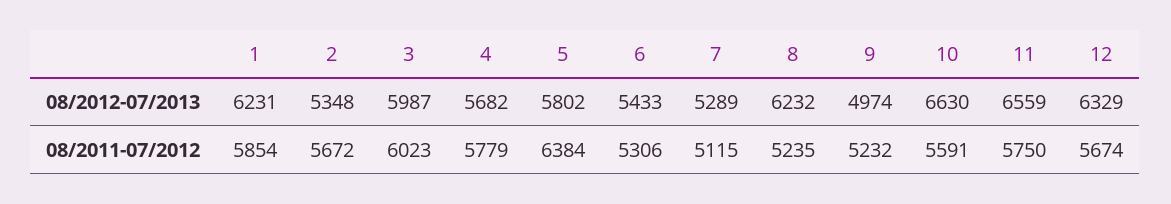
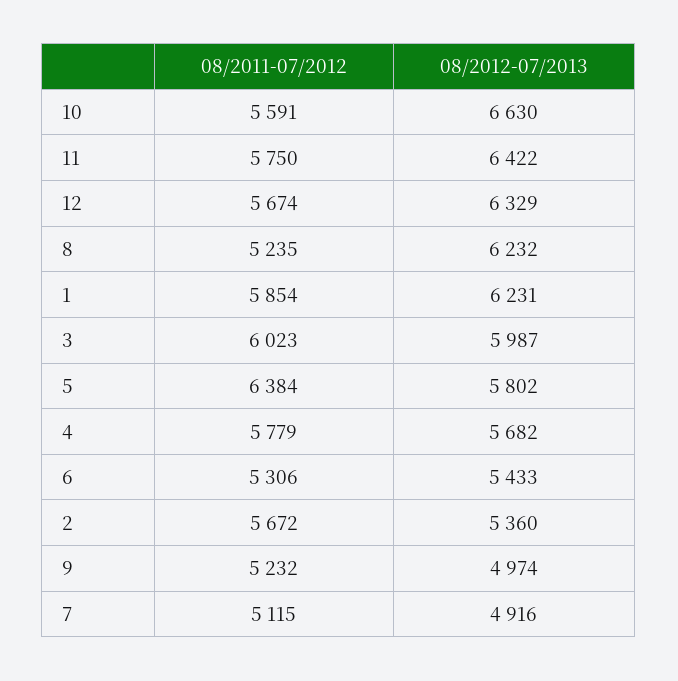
2, 08/2012-07/2013: 5348 -> 5360
7, 08/2012-07/2013: 5289 -> 4916
11, 08/2012-07/2013: 6559 -> 6422

